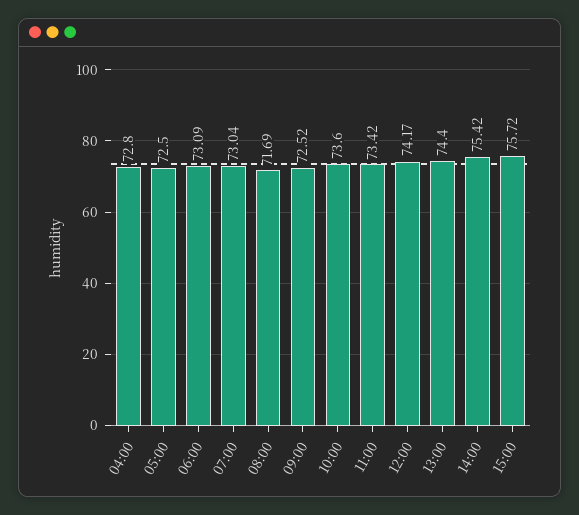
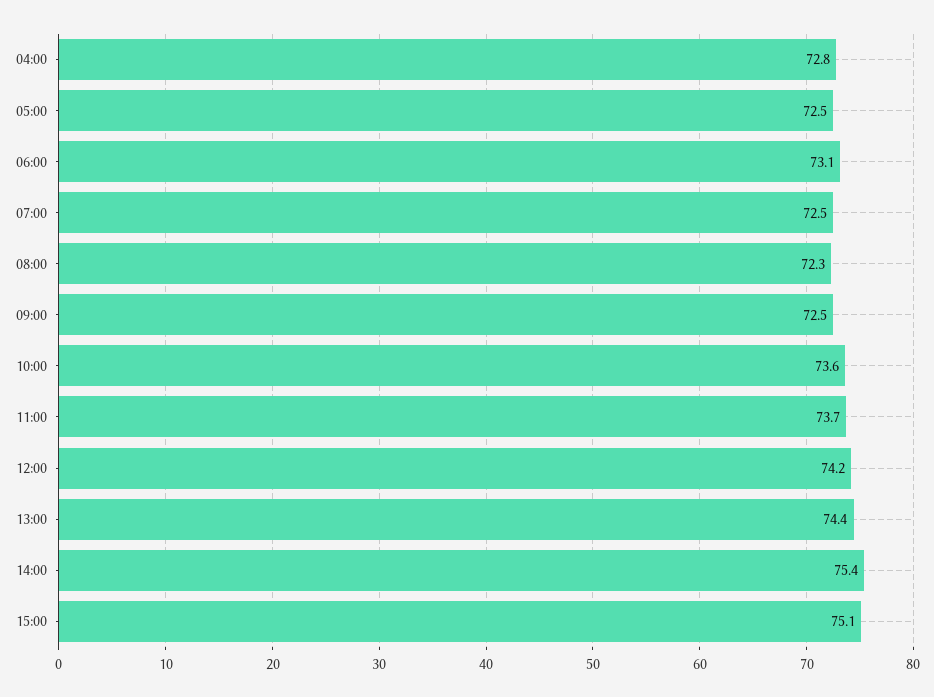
07:00: 73.04 -> 72.5
08:00: 71.69 -> 72.3
11:00: 73.42 -> 73.7
15:00: 75.72 -> 75.1

